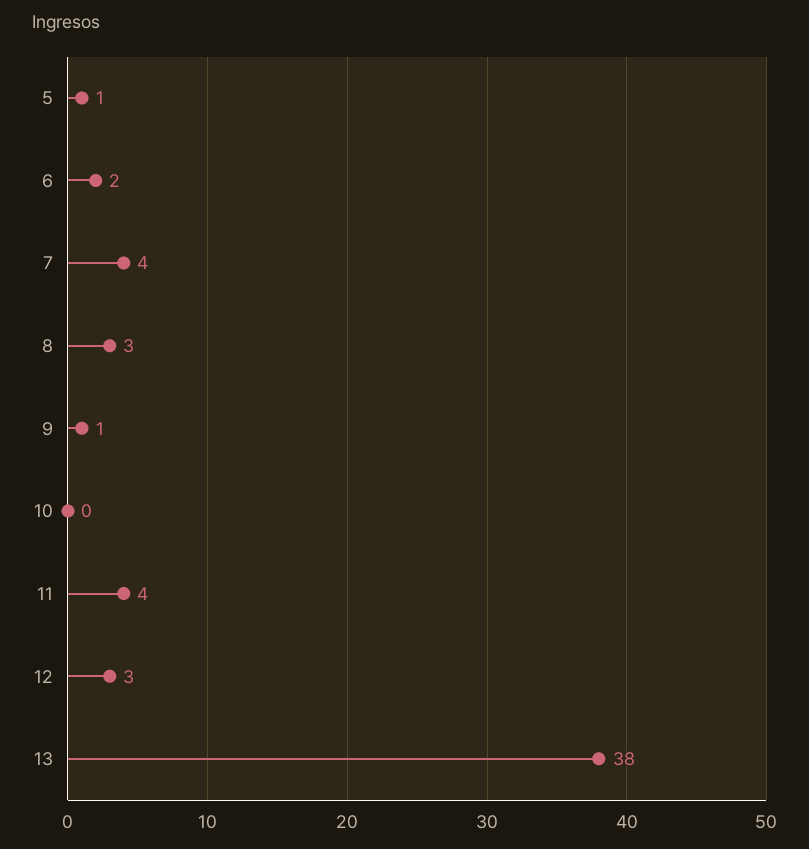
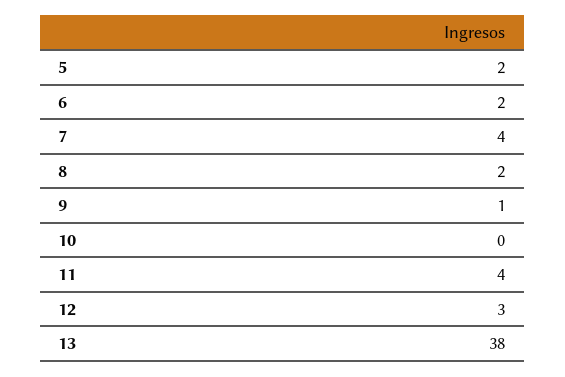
5: 1 -> 2
8: 3 -> 2

